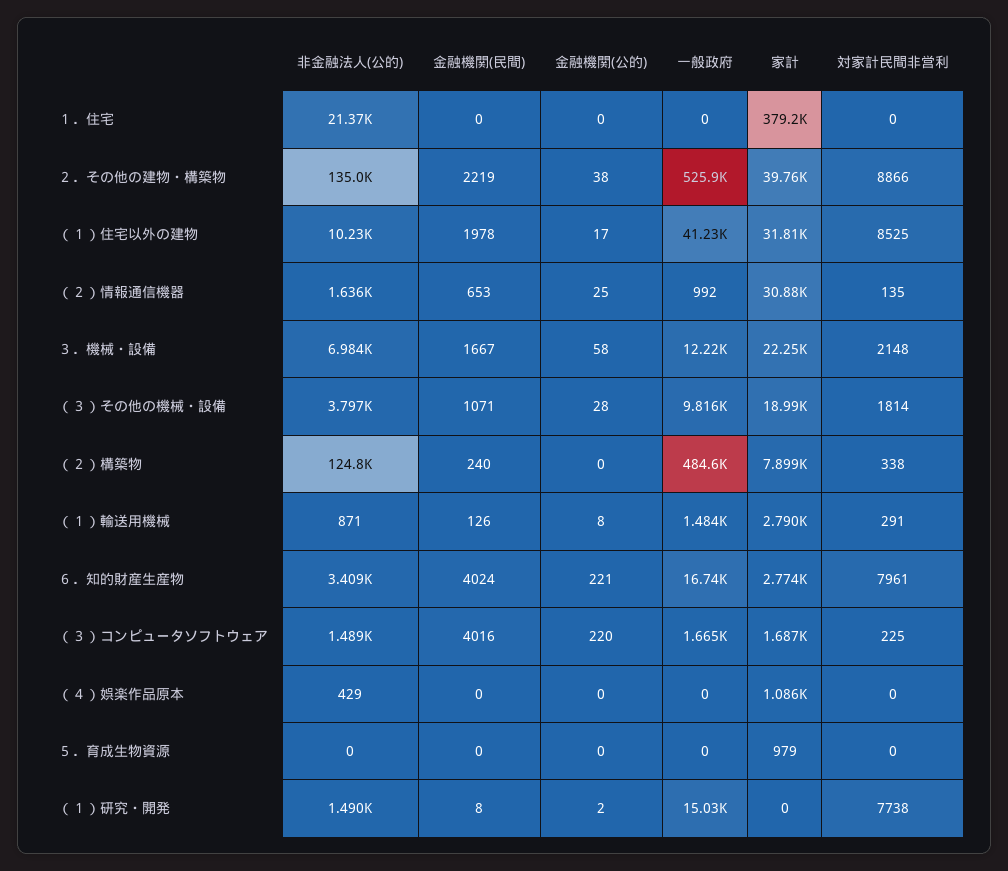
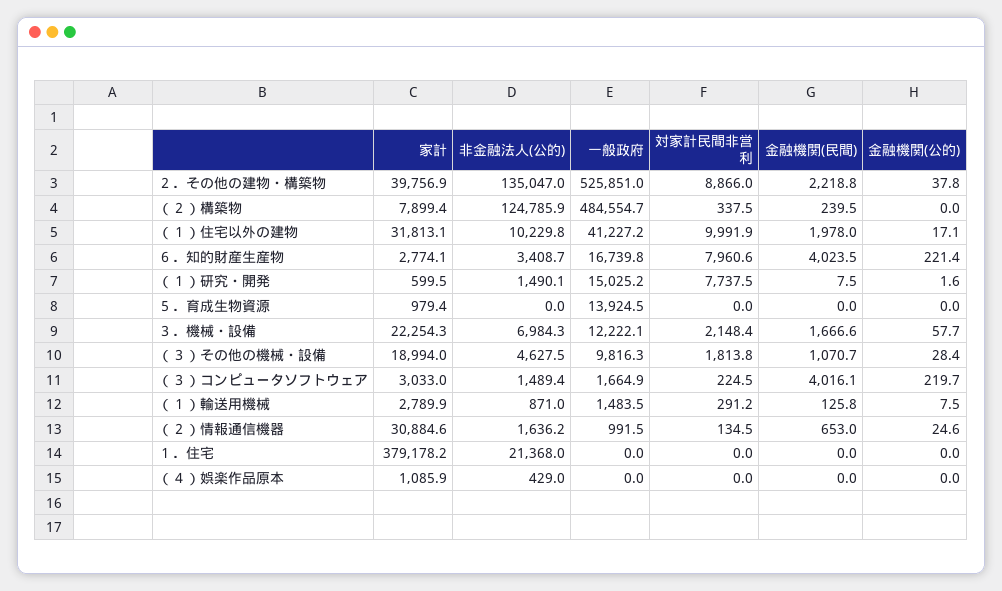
対家計民間非営利, （１）住宅以外の建物: 8525 -> 9991.9
非金融法人(公的), （３）その他の機械・設備: 3797 -> 4627.5
家計, （３）コンピュータソフトウェア: 1687 -> 3033
一般政府, ５．育成生物資源: 0 -> 13924.5
家計, （１）研究・開発: 0 -> 599.5

